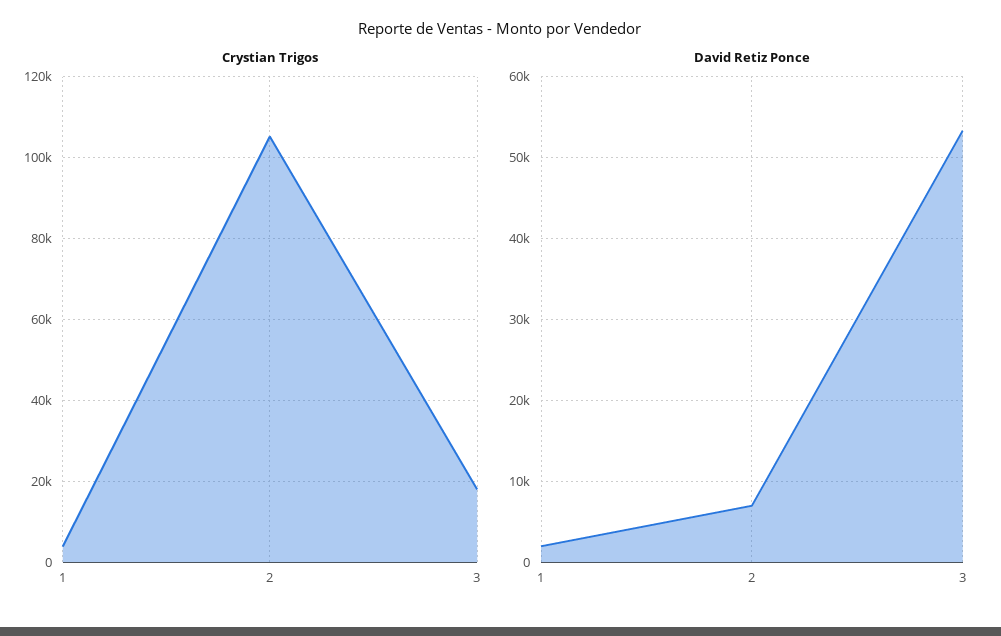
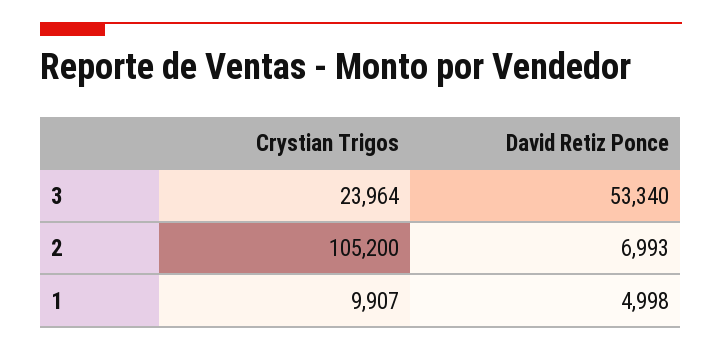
Crystian Trigos, 1: 4000 -> 9907
Crystian Trigos, 3: 18000 -> 23964
David Retiz Ponce, 1: 2000 -> 4998

